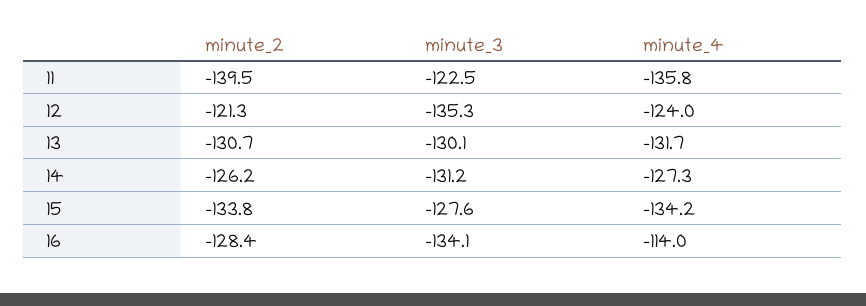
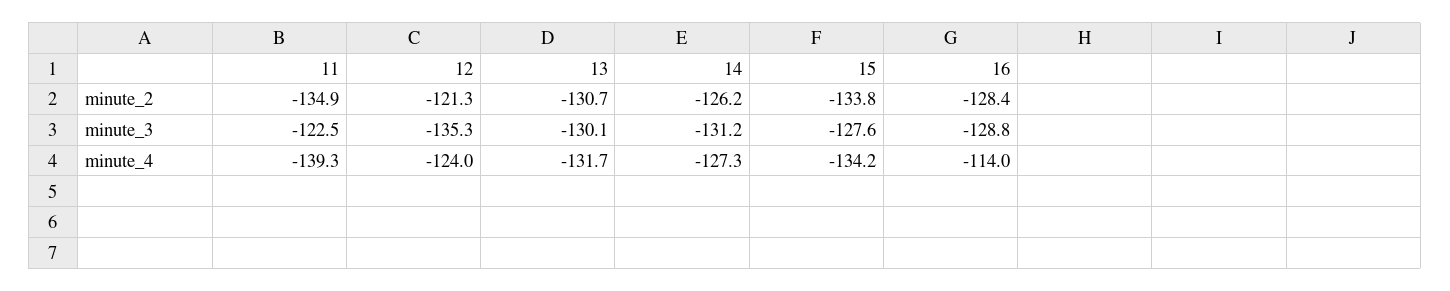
minute_2, 11: -139.5 -> -134.9
minute_4, 11: -135.8 -> -139.3
minute_3, 16: -134.1 -> -128.8

